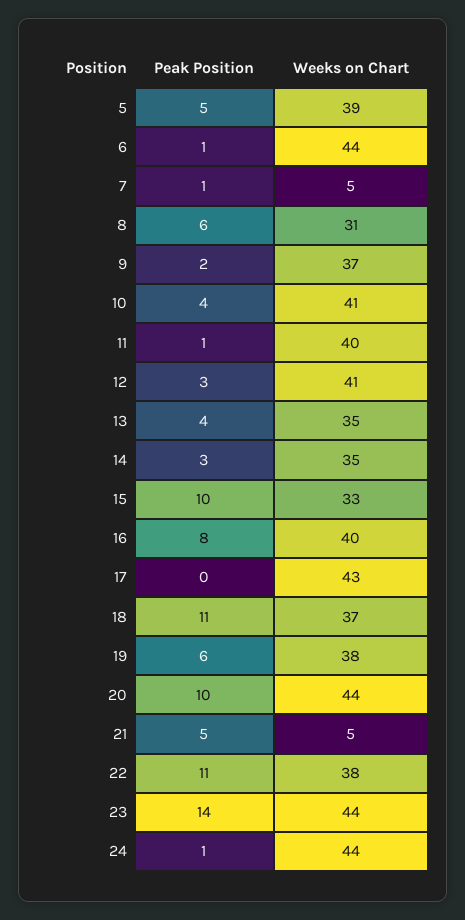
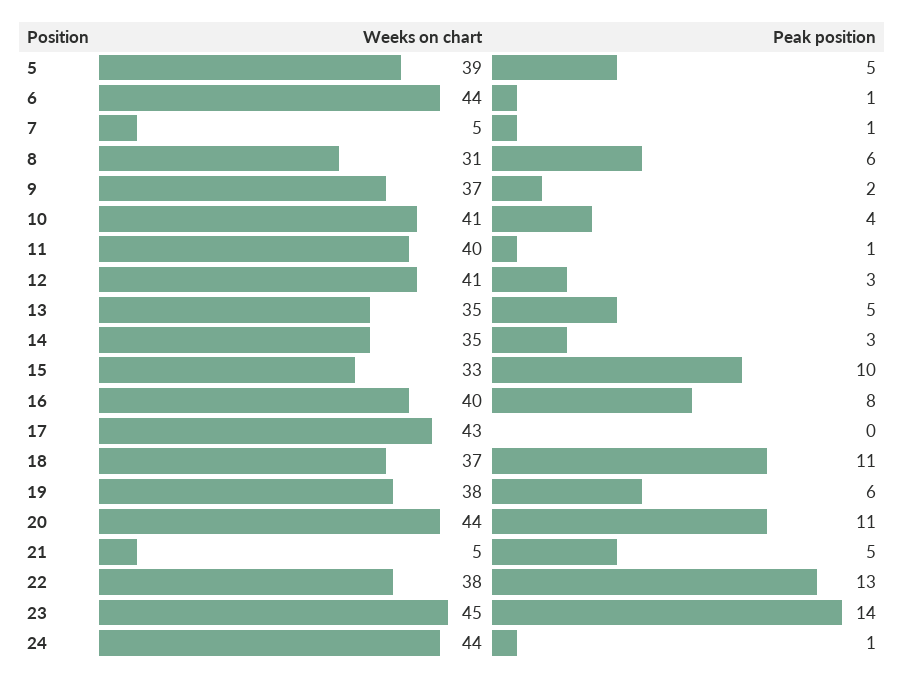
Peak Position, 13: 4 -> 5
Peak Position, 20: 10 -> 11
Peak Position, 22: 11 -> 13
Weeks on Chart, 23: 44 -> 45

